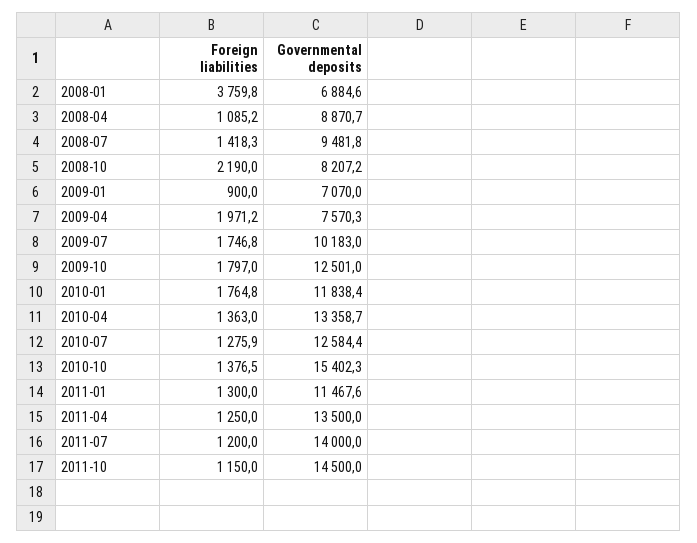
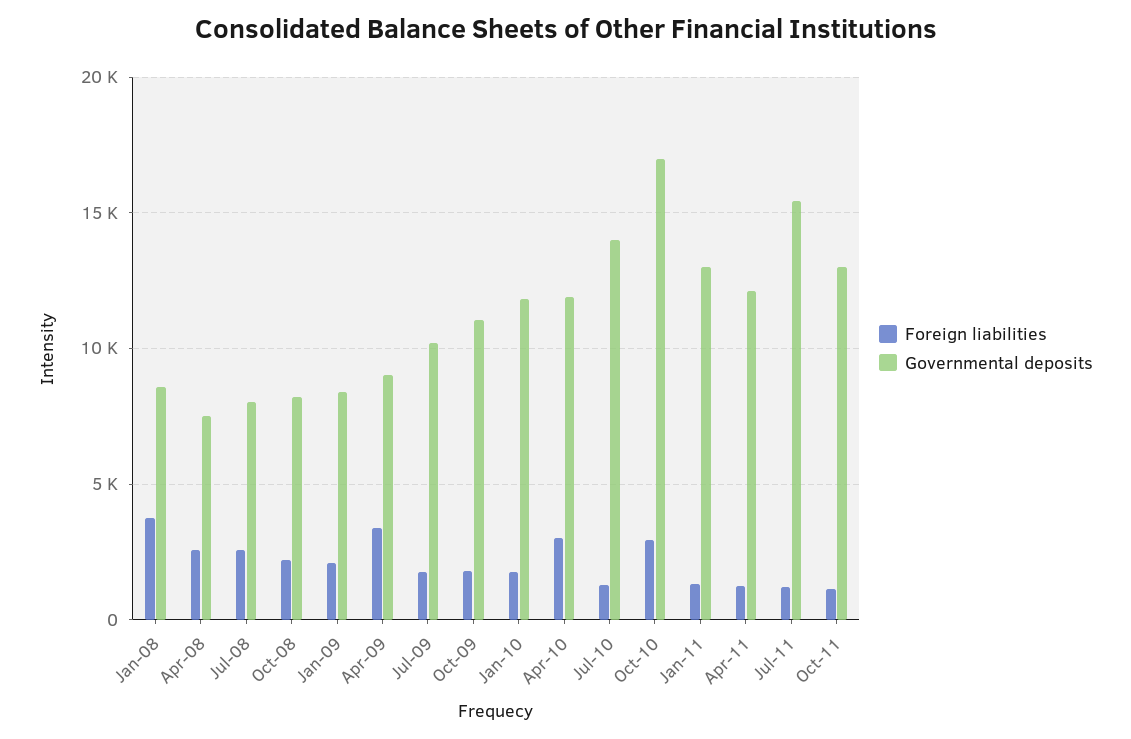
Governmental deposits, 2008-01: 6884.6 -> 8500
Foreign liabilities, 2008-04: 1085.2 -> 2500
Governmental deposits, 2008-04: 8870.7 -> 7500
Foreign liabilities, 2008-07: 1418.3 -> 2500
Governmental deposits, 2008-07: 9481.8 -> 8000
Foreign liabilities, 2009-01: 900 -> 2000
Governmental deposits, 2009-01: 7070 -> 8500
Foreign liabilities, 2009-04: 1971.2 -> 3500
Governmental deposits, 2009-04: 7570.3 -> 9000
Governmental deposits, 2009-10: 12501 -> 11000
Foreign liabilities, 2010-04: 1363 -> 3000
Governmental deposits, 2010-04: 13358.7 -> 12000
Governmental deposits, 2010-07: 12584.4 -> 14000
Foreign liabilities, 2010-10: 1376.5 -> 3000
Governmental deposits, 2010-10: 15402.3 -> 17000
Governmental deposits, 2011-01: 11467.6 -> 13000
Governmental deposits, 2011-04: 13500 -> 12000
Governmental deposits, 2011-07: 14000 -> 15500
Governmental deposits, 2011-10: 14500 -> 13000

